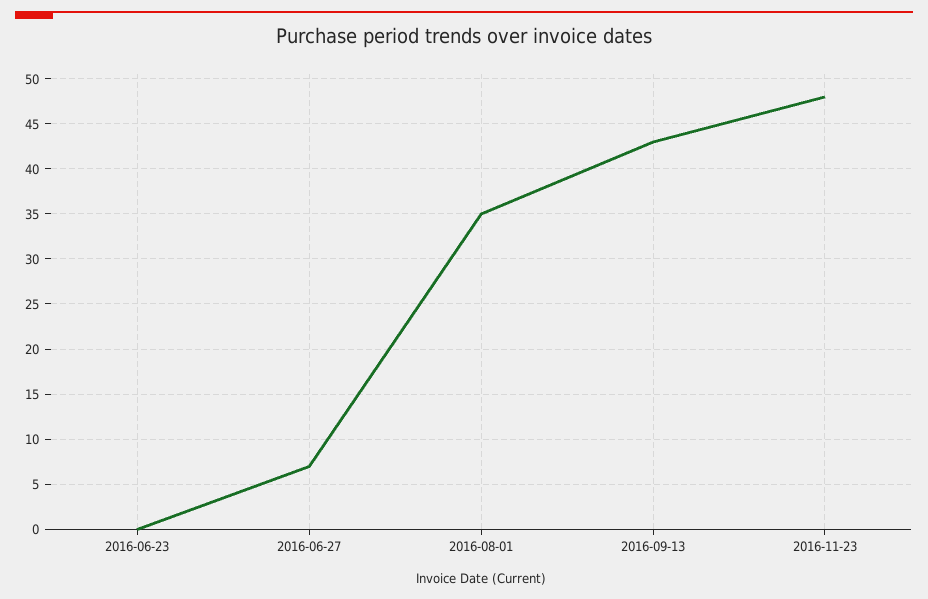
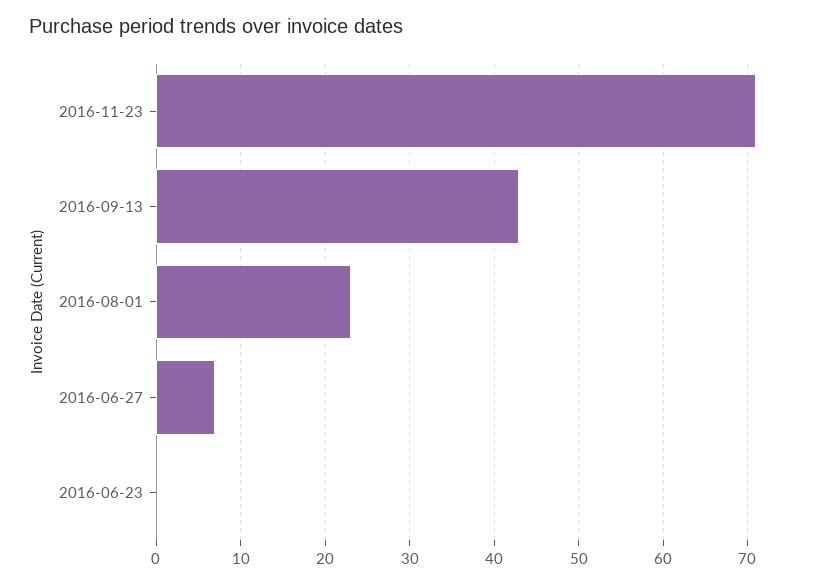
2016-08-01: 35 -> 23
2016-11-23: 48 -> 71

